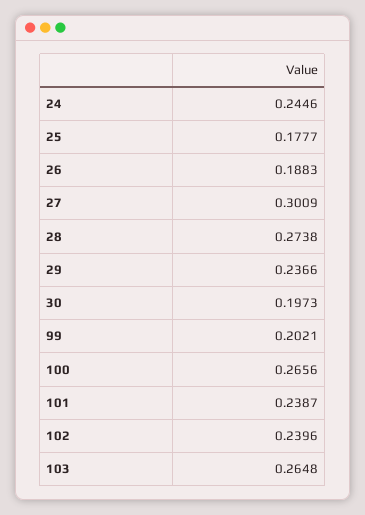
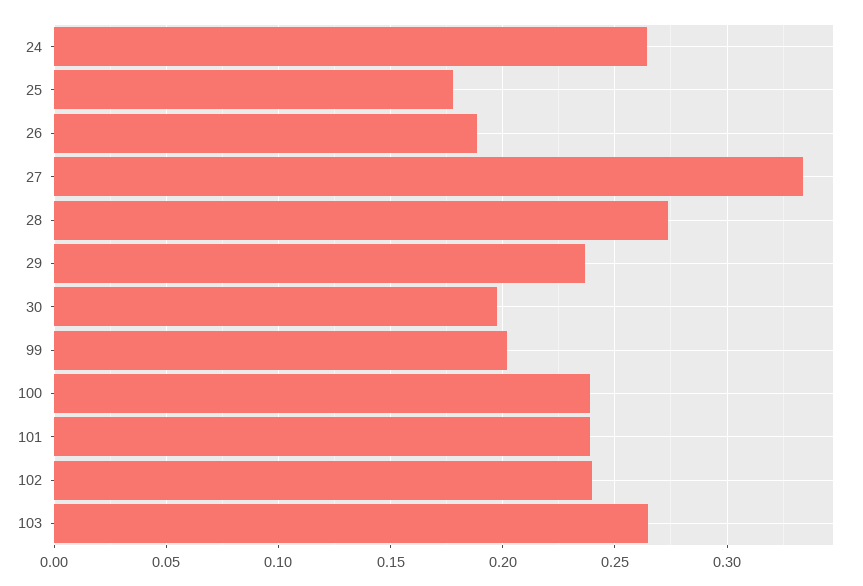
24: 0.2446 -> 0.265
27: 0.3009 -> 0.335
100: 0.2656 -> 0.24

